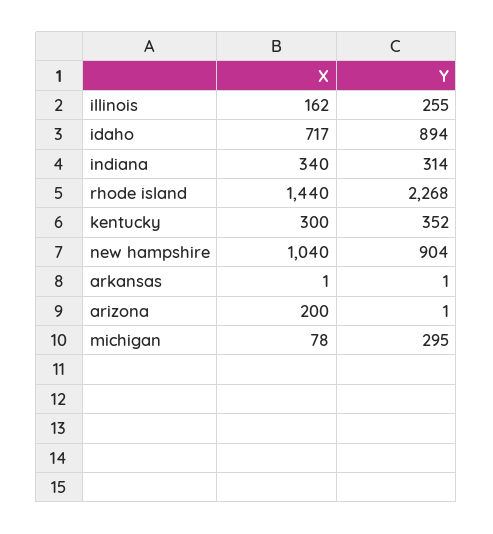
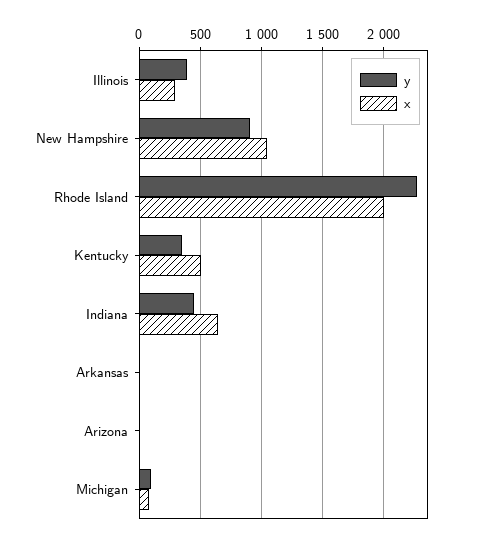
X, illinois: 162 -> 300
Y, illinois: 255 -> 400
X, idaho: 717 -> none
Y, idaho: 894 -> none
X, indiana: 340 -> 650
Y, indiana: 314 -> 450
X, rhode island: 1440 -> 2000
X, kentucky: 300 -> 500
X, arizona: 200 -> 0
Y, michigan: 295 -> 100

